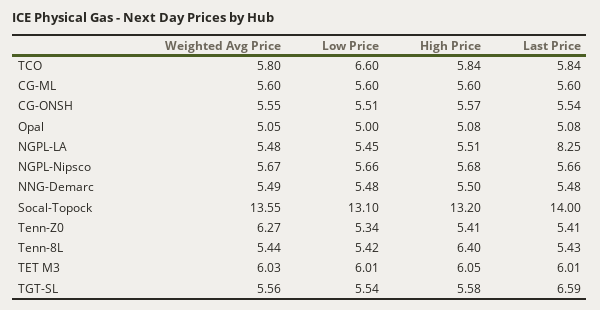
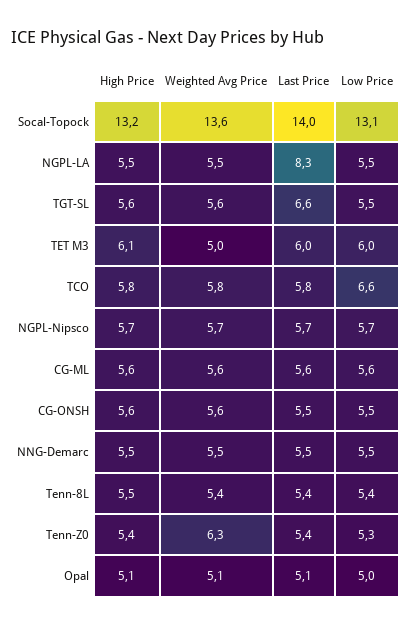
High Price, Tenn-8L: 6.4 -> 5.5
Weighted Avg Price, TET M3: 6.03 -> 5

